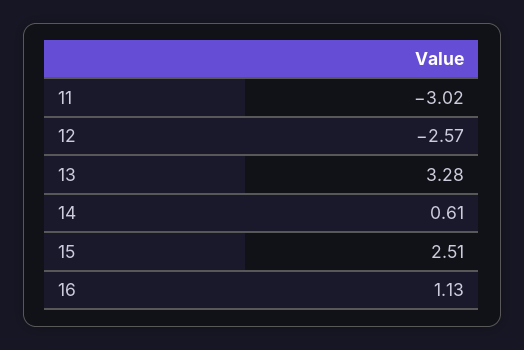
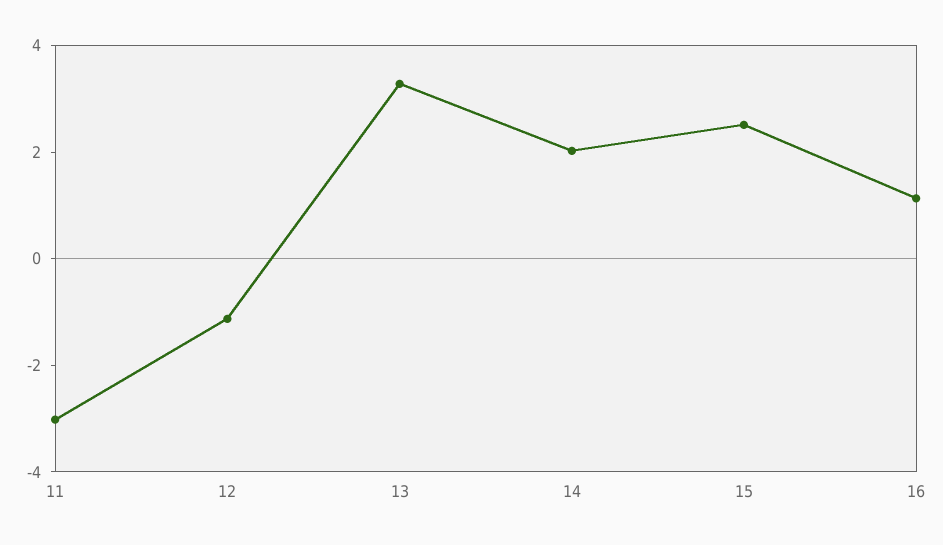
12: -2.57 -> -1
14: 0.61 -> 2

